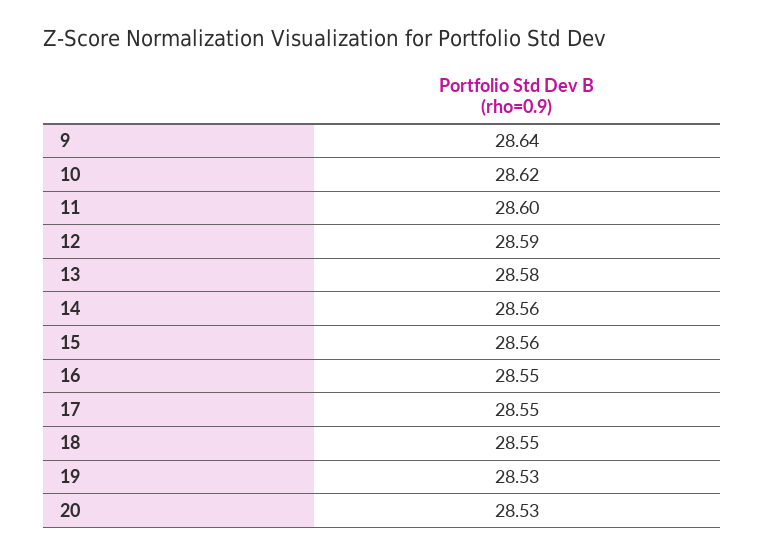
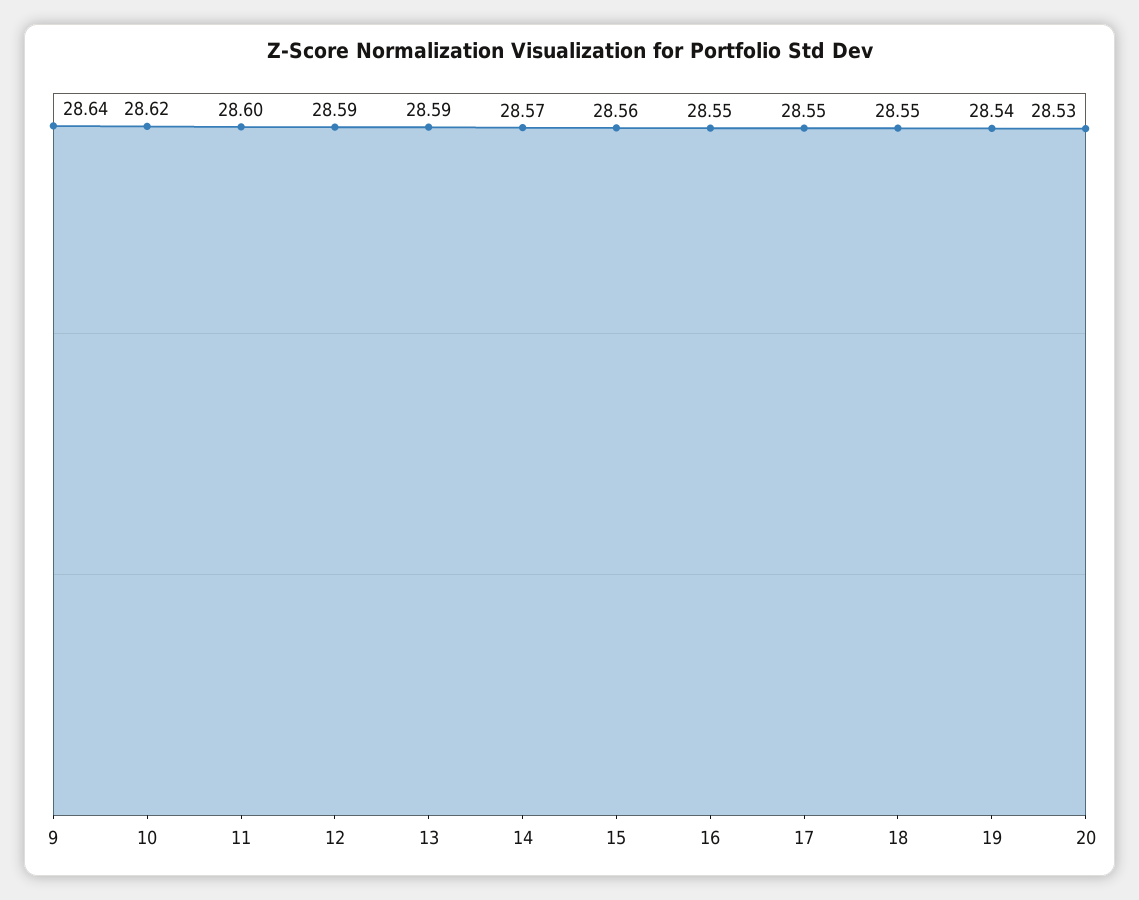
13: 28.58 -> 28.59
14: 28.56 -> 28.57
19: 28.53 -> 28.54

